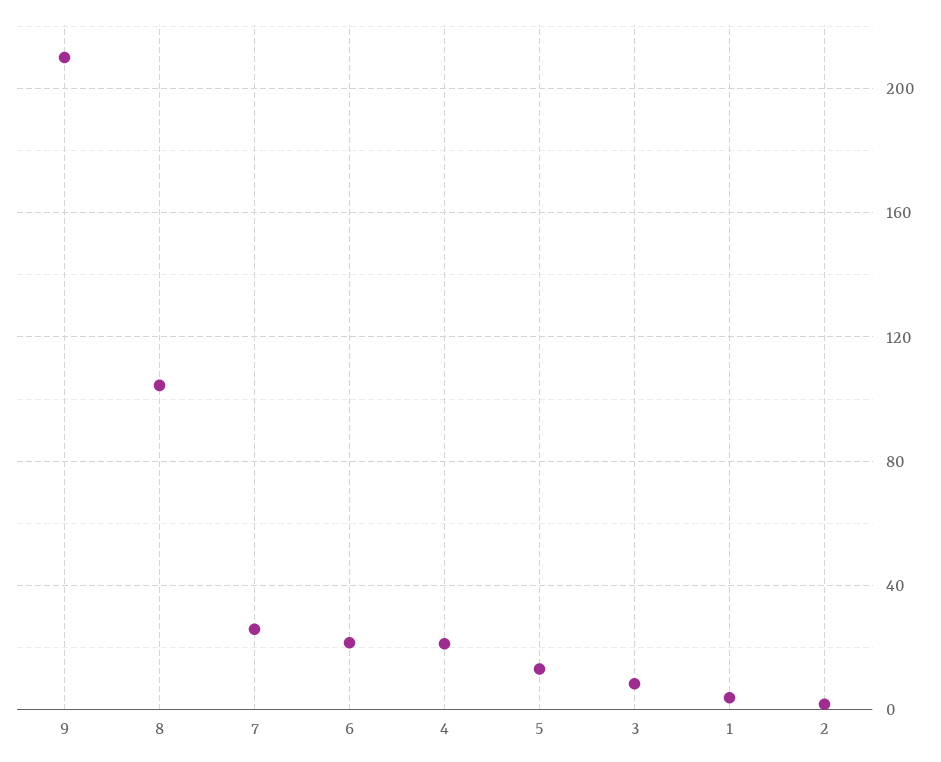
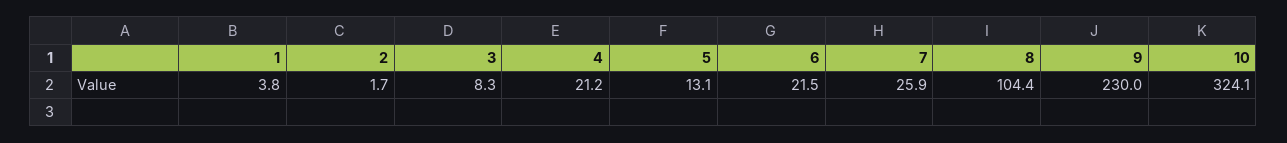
9: 210 -> 230
10: none -> 324.1

